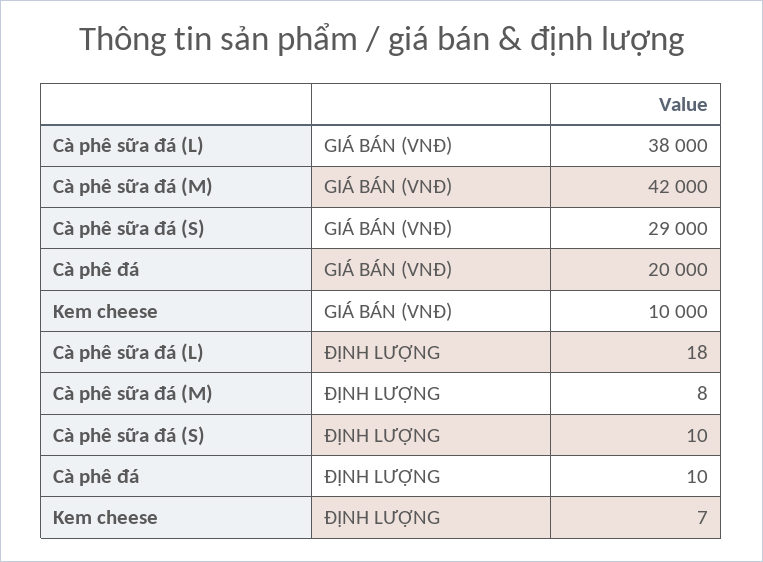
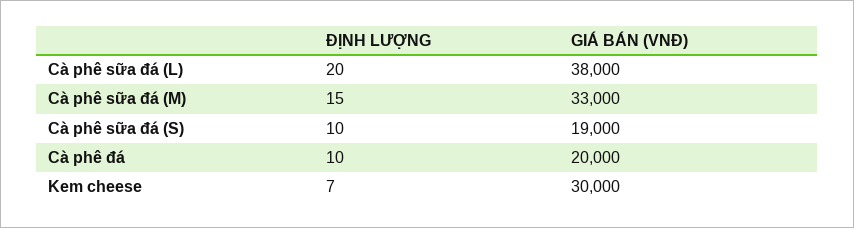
Cà phê sữa đá (M), GIÁ BÁN (VNĐ): 42000 -> 33000
Cà phê sữa đá (S), GIÁ BÁN (VNĐ): 29000 -> 19000
Kem cheese, GIÁ BÁN (VNĐ): 10000 -> 30000
Cà phê sữa đá (L), ĐỊNH LƯỢNG: 18 -> 20
Cà phê sữa đá (M), ĐỊNH LƯỢNG: 8 -> 15

